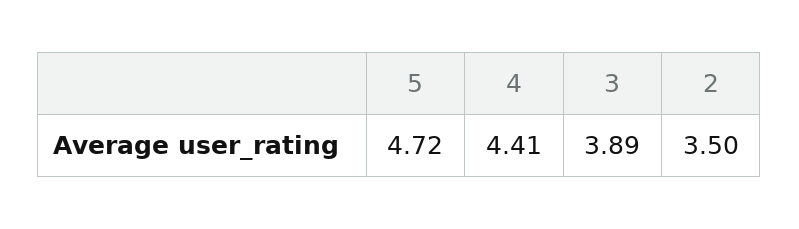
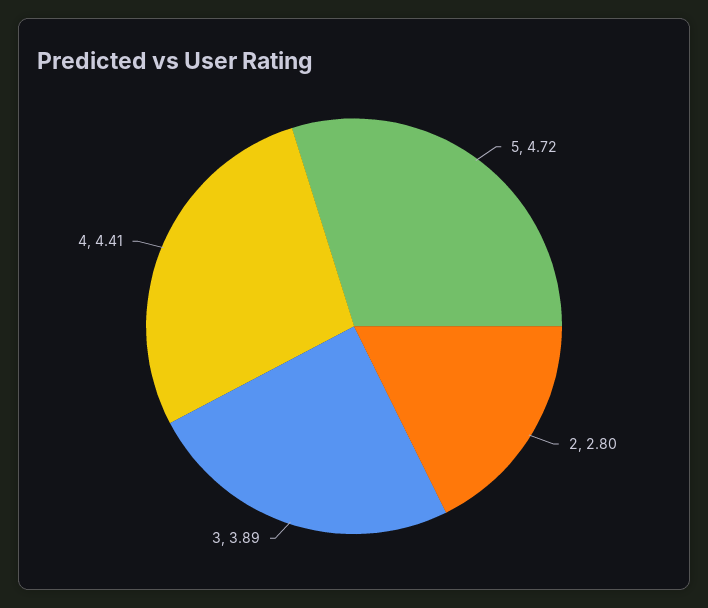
2: 3.5 -> 2.8

